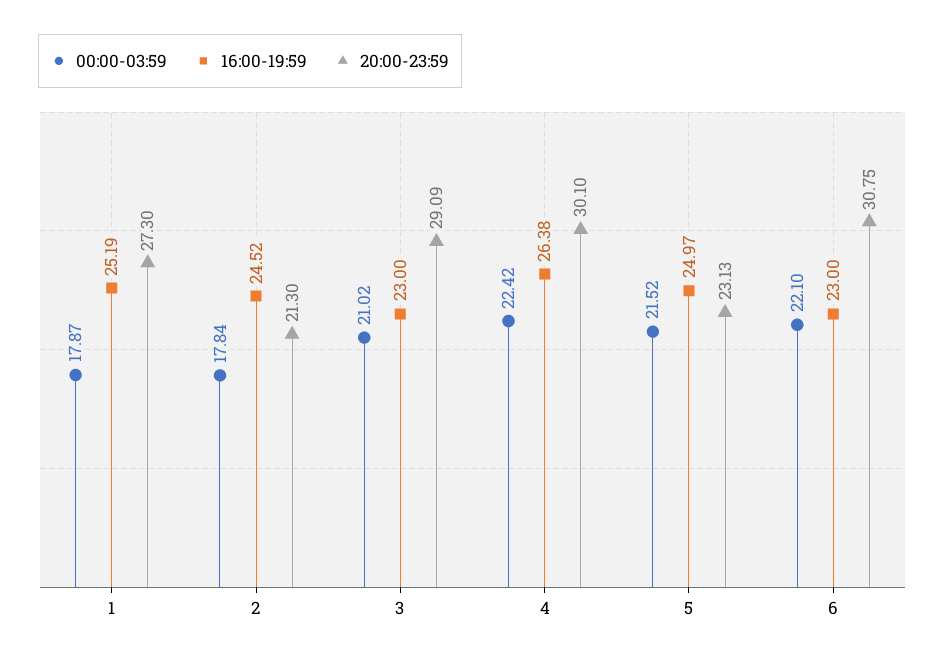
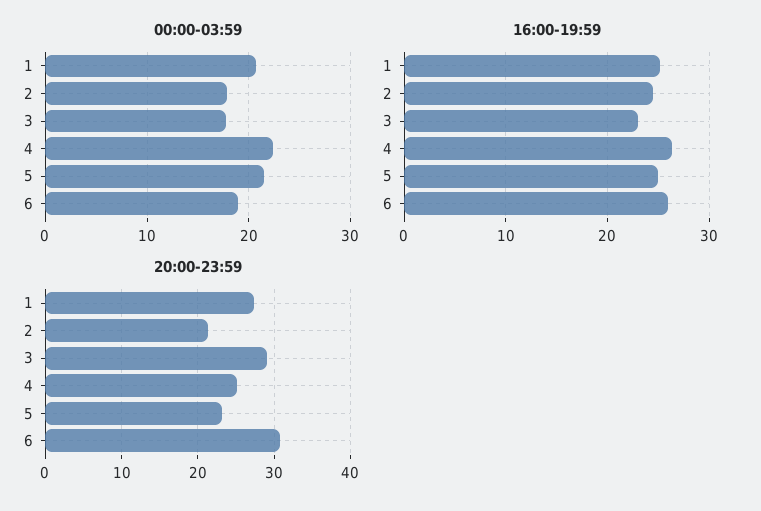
00:00-03:59, 1: 17.87 -> 21
00:00-03:59, 3: 21.02 -> 18
20:00-23:59, 4: 30.1 -> 25
00:00-03:59, 6: 22.1 -> 19
16:00-19:59, 6: 23 -> 26

